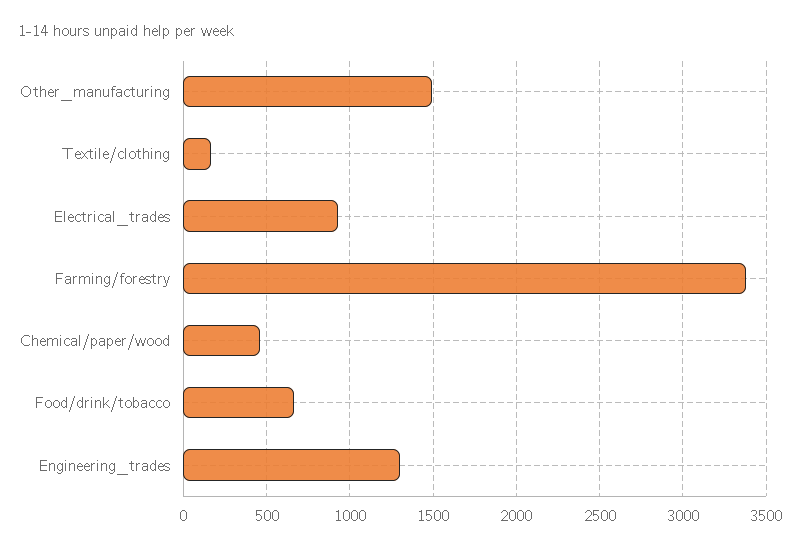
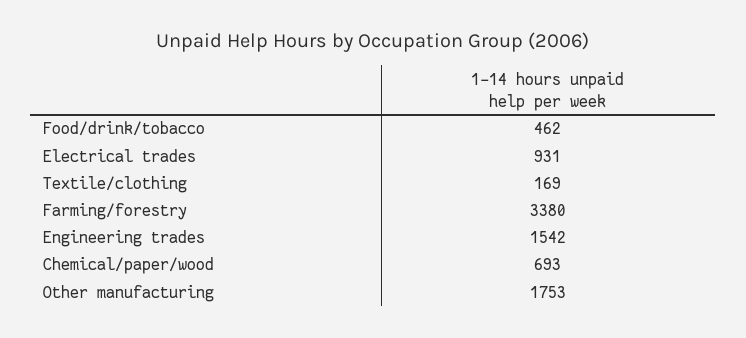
Other_manufacturing: 1500 -> 1753
Chemical/paper/wood: 450 -> 693
Food/drink/tobacco: 650 -> 462
Engineering_trades: 1300 -> 1542

